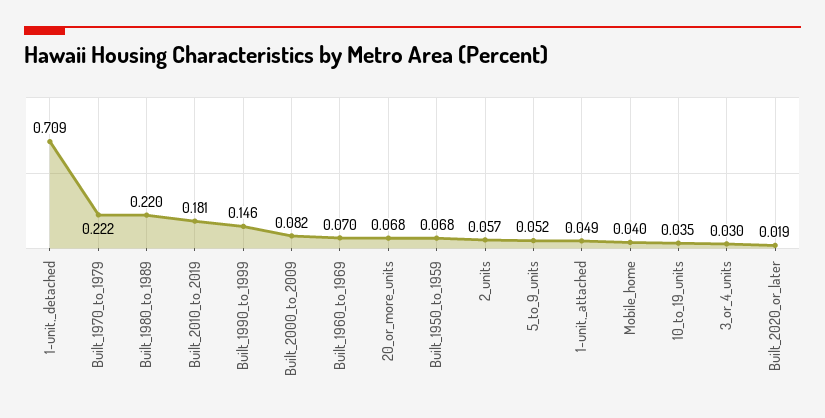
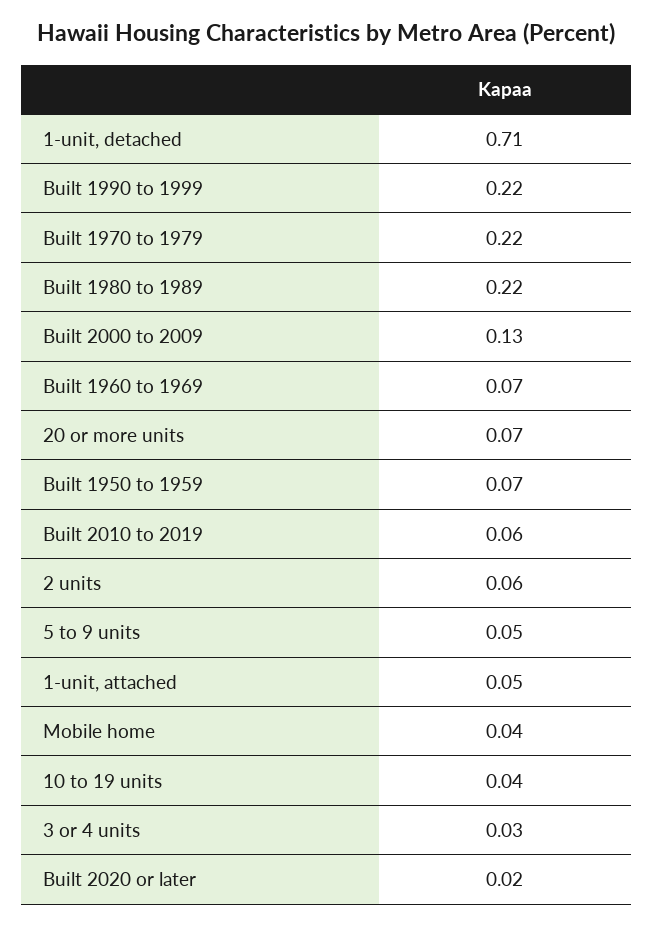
Built_2010_to_2019: 0.181 -> 0.06
Built_1990_to_1999: 0.146 -> 0.22
Built_2000_to_2009: 0.082 -> 0.13

